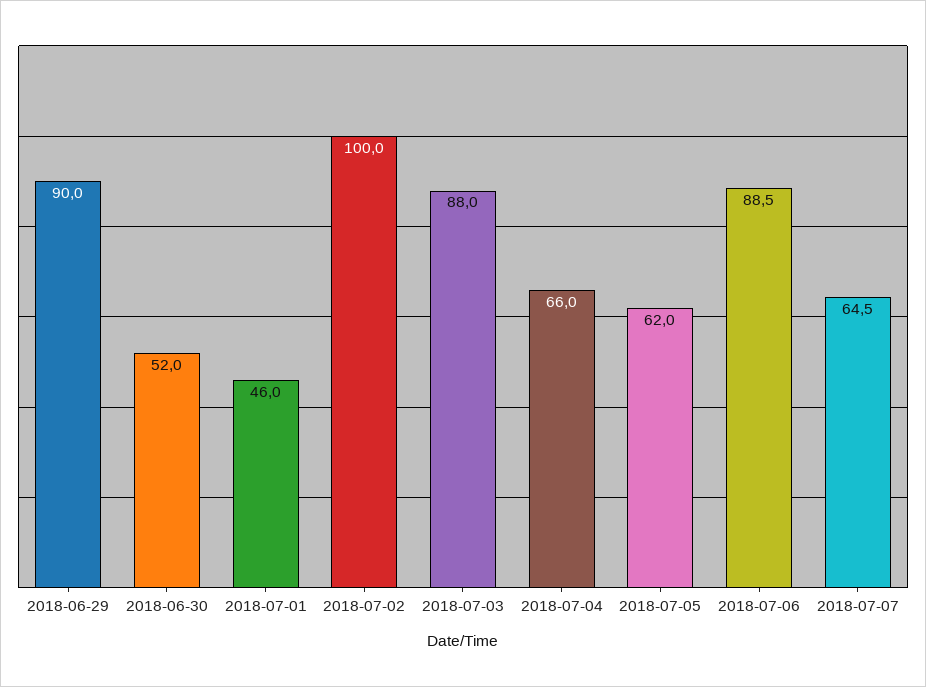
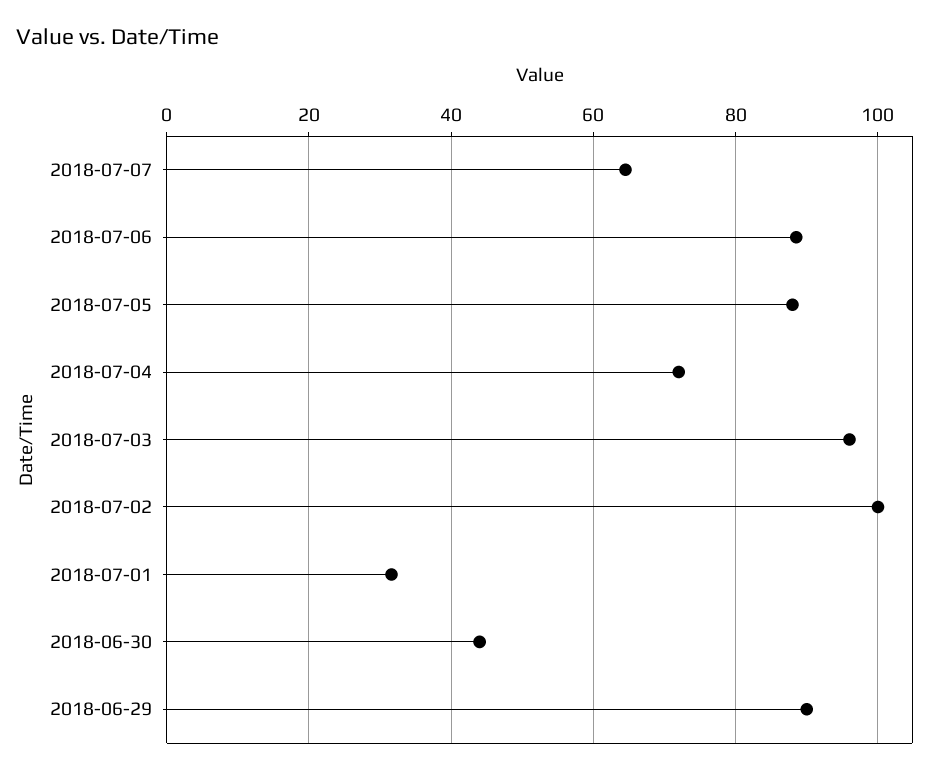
2018-06-30: 52 -> 44
2018-07-01: 46 -> 32
2018-07-03: 88 -> 96
2018-07-04: 66 -> 72
2018-07-05: 62 -> 88

